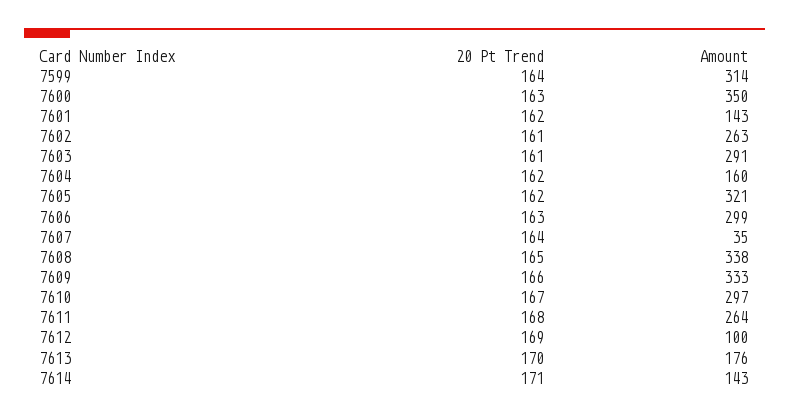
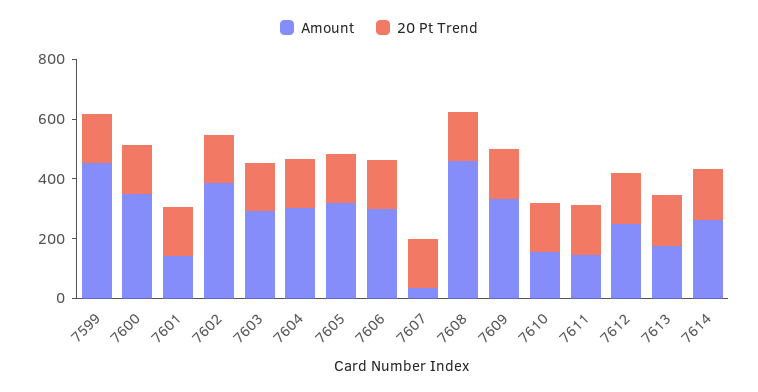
Amount, 7599: 314 -> 450
Amount, 7602: 263 -> 400
Amount, 7604: 160 -> 300
Amount, 7608: 338 -> 450
Amount, 7610: 297 -> 150
Amount, 7611: 264 -> 150
Amount, 7612: 100 -> 250
Amount, 7614: 143 -> 250

